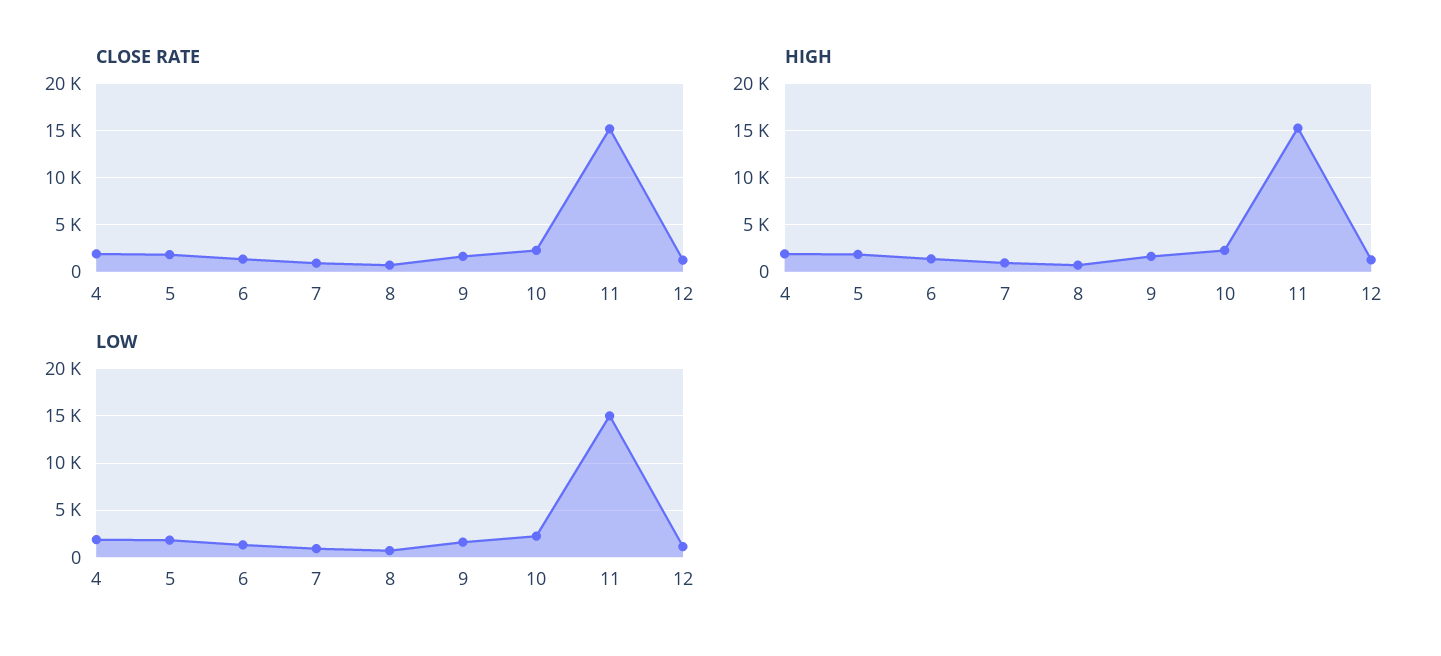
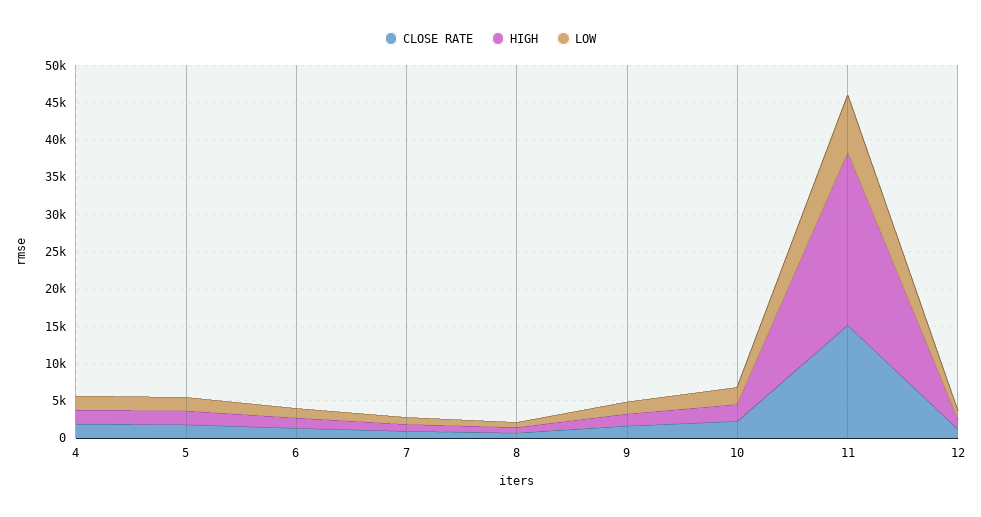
HIGH, 11: 15000 -> 22500
LOW, 11: 15000 -> 7500

